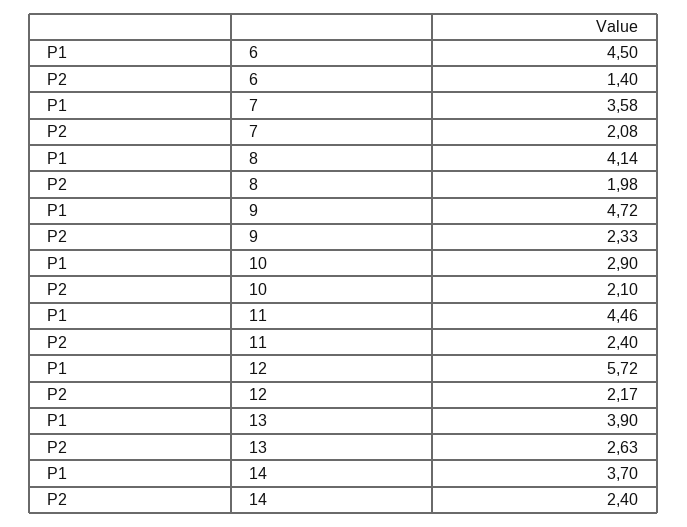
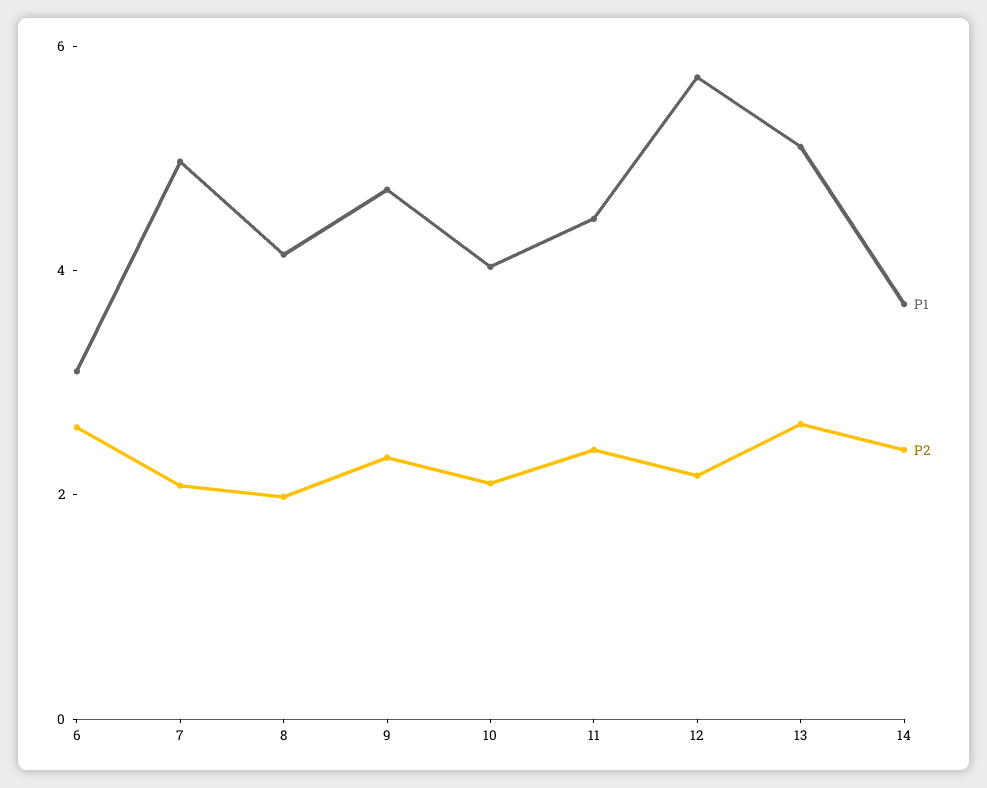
P1, 6: 4.5 -> 3
P2, 6: 1.4 -> 2.5
P1, 7: 3.58 -> 5
P1, 10: 2.9 -> 4
P1, 13: 3.9 -> 5

